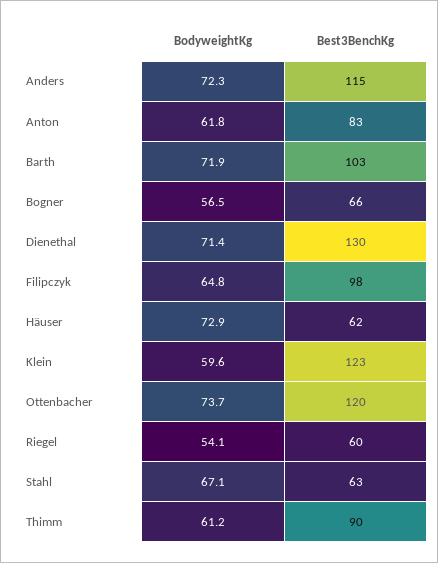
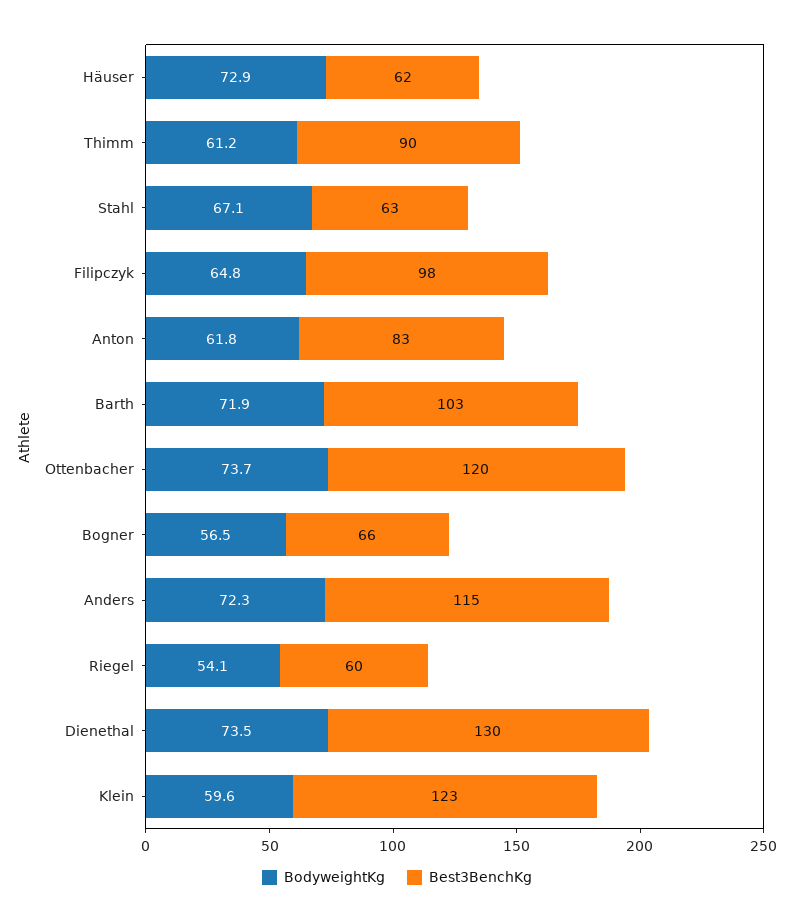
BodyweightKg, Dienethal: 71.4 -> 73.5

